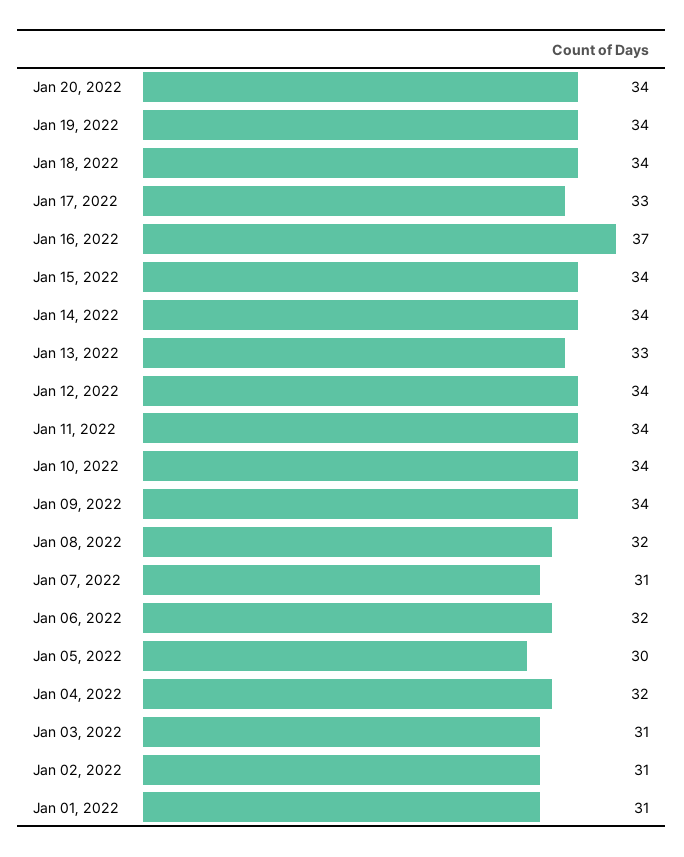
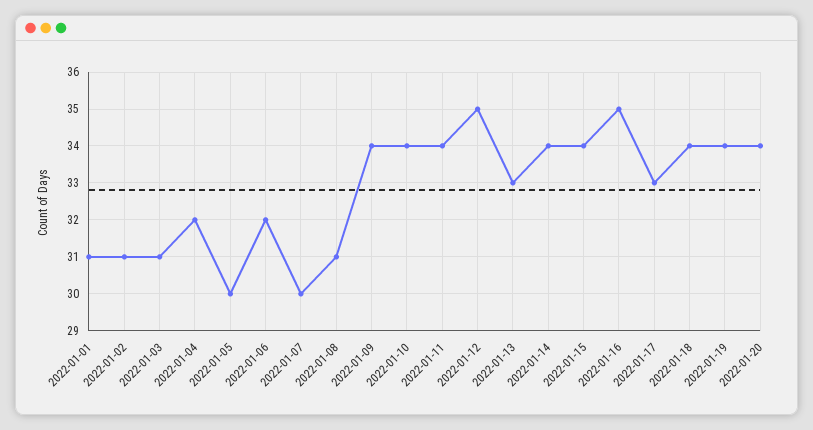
Jan 16, 2022: 37 -> 35
Jan 12, 2022: 34 -> 35
Jan 08, 2022: 32 -> 31
Jan 07, 2022: 31 -> 30

